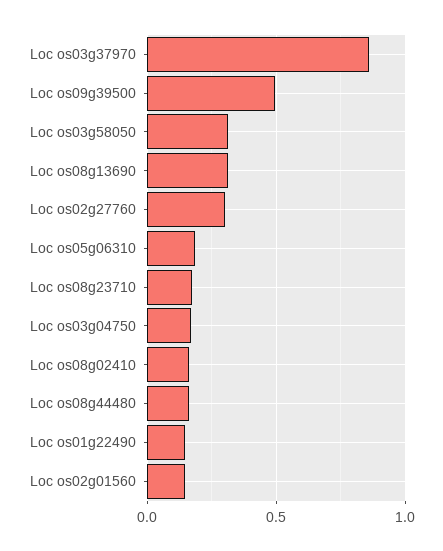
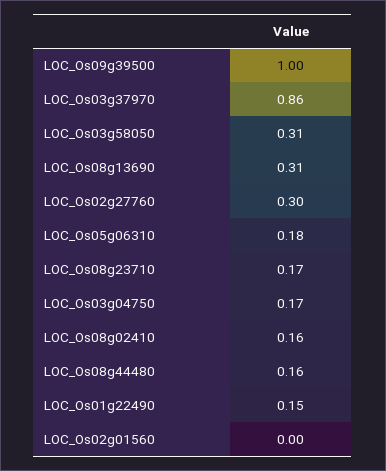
Loc os09g39500: 0.5 -> 1
Loc os02g01560: 0.15 -> 0

